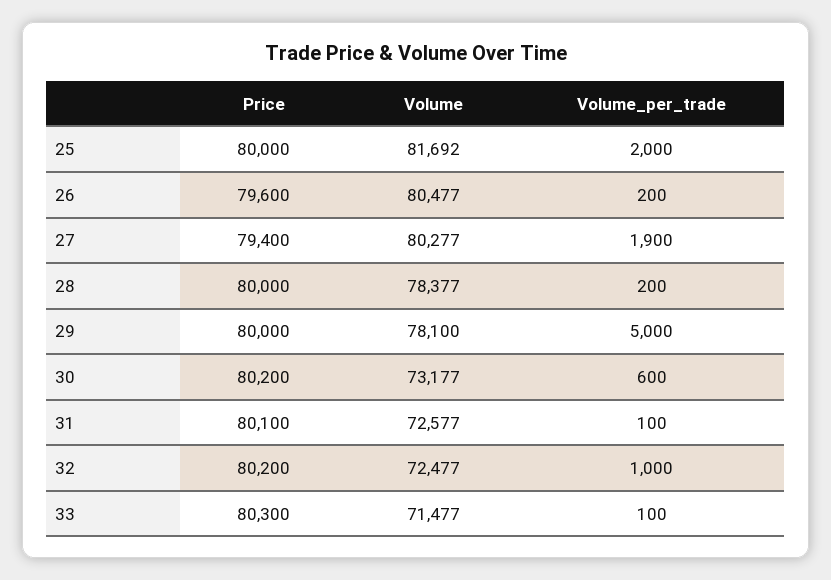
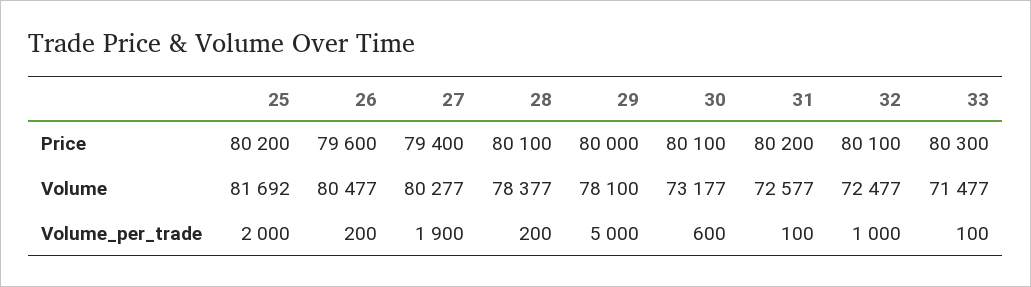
Price, 25: 80000 -> 80200
Price, 28: 80000 -> 80100
Price, 30: 80200 -> 80100
Price, 31: 80100 -> 80200
Price, 32: 80200 -> 80100

